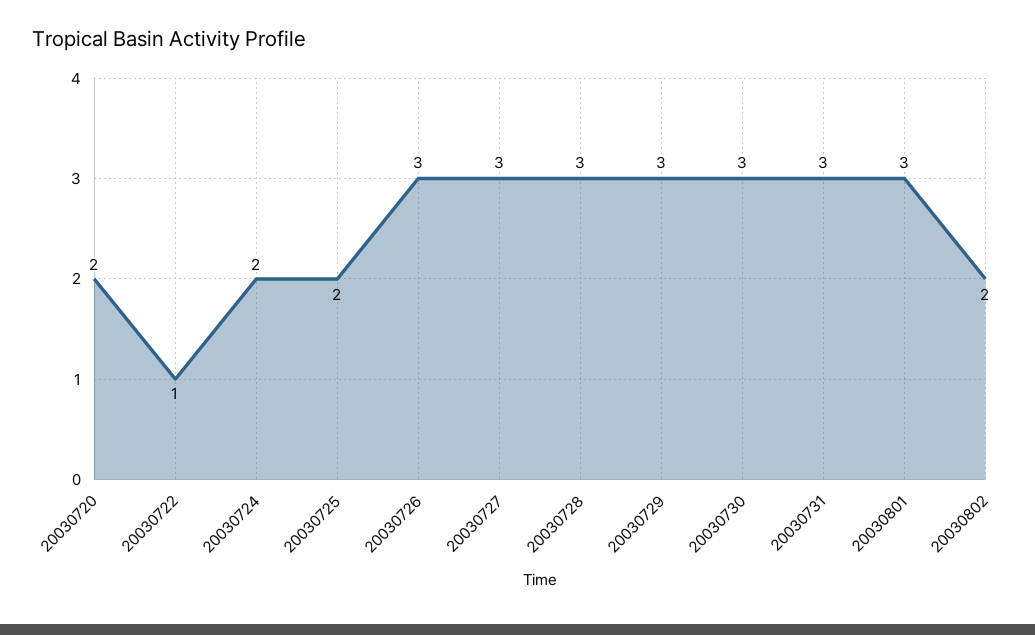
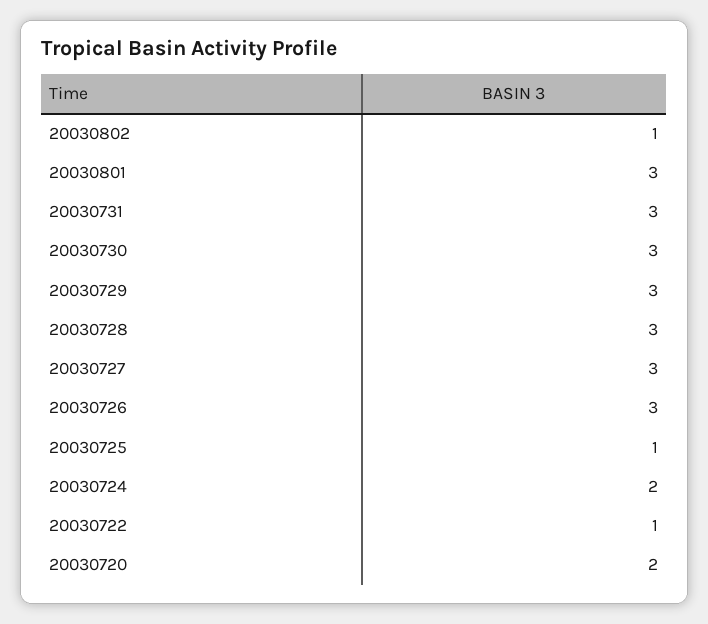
20030725: 2 -> 1
20030802: 2 -> 1

